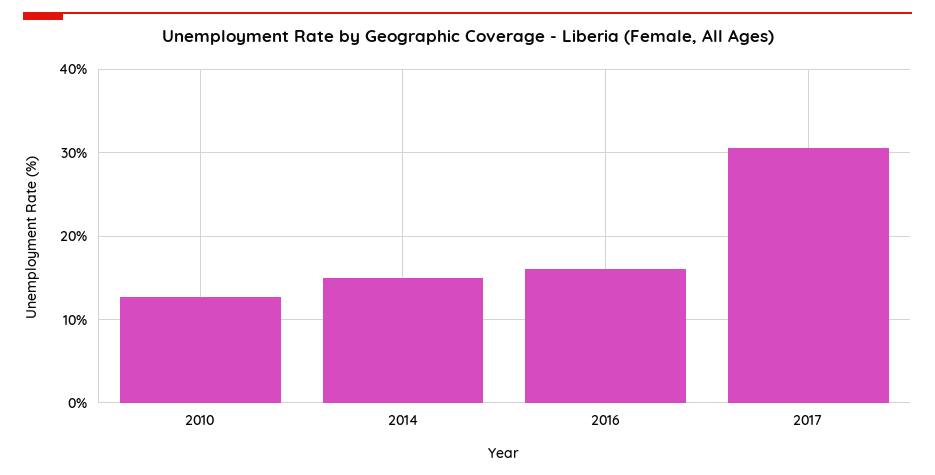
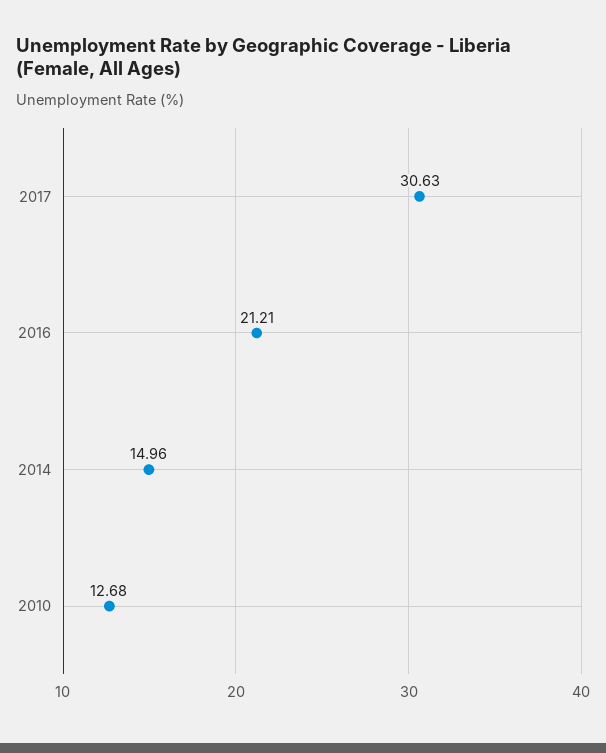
2016: 16 -> 21.21

